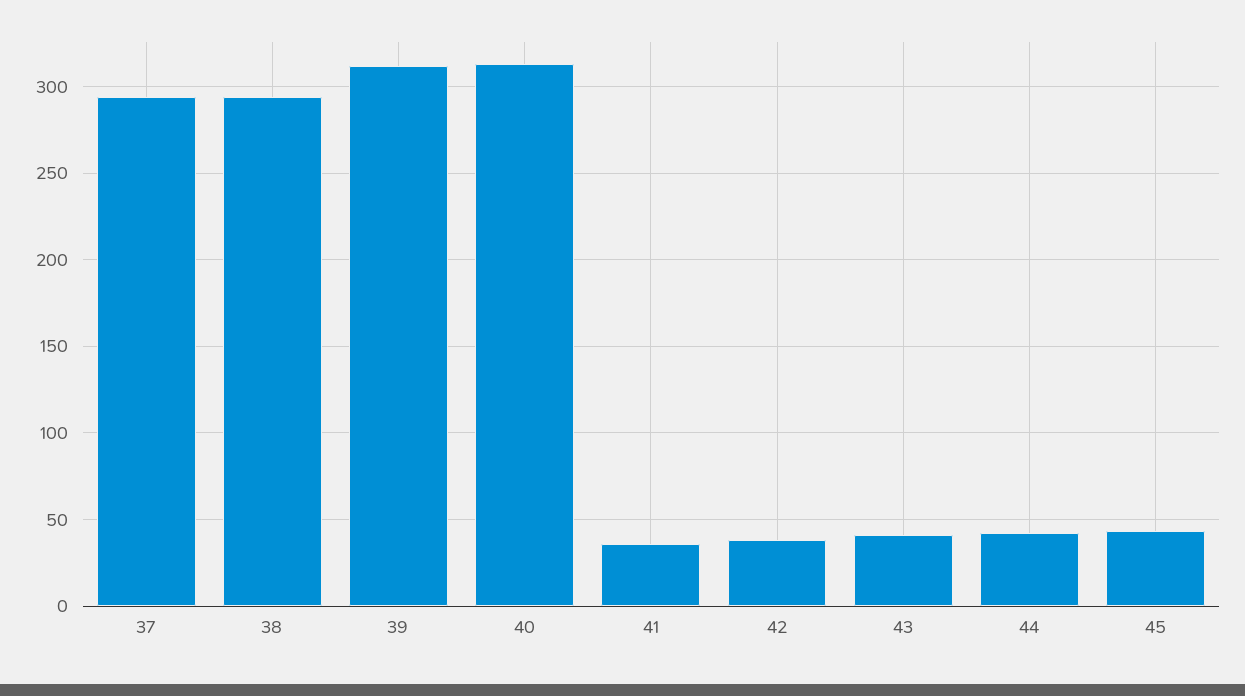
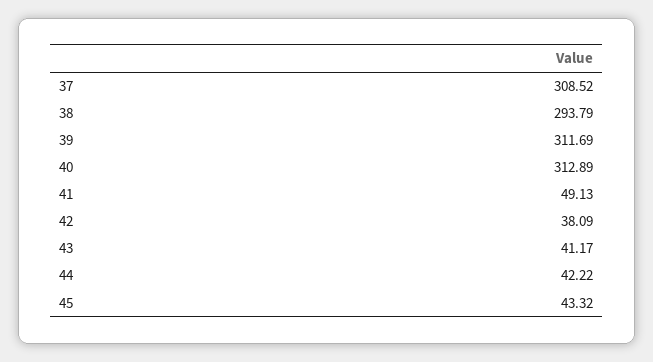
37: 295 -> 308.52
41: 35 -> 49.13

